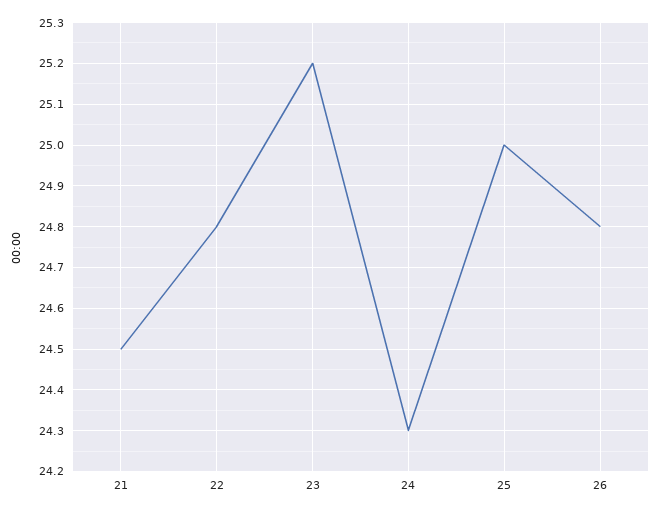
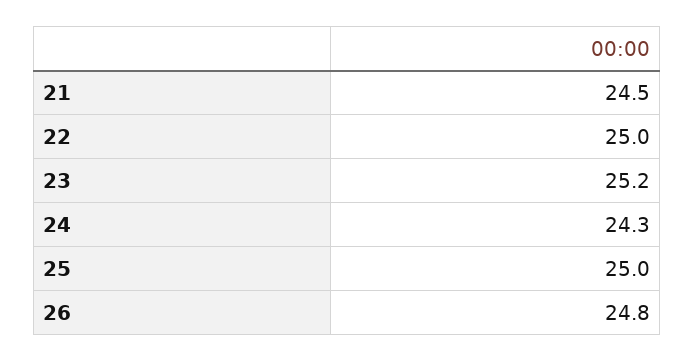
22: 24.8 -> 25

